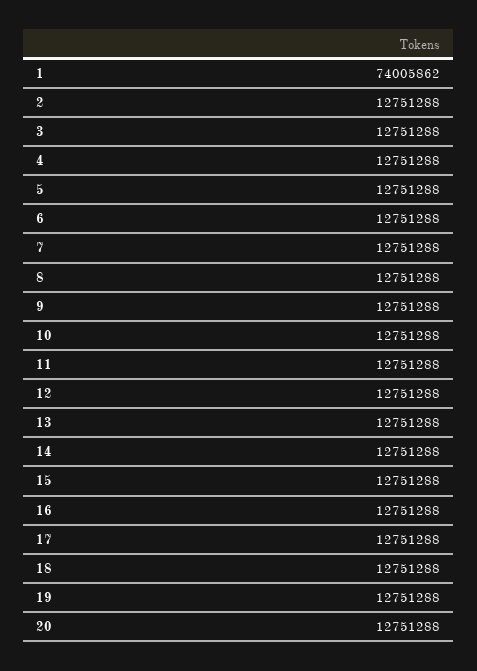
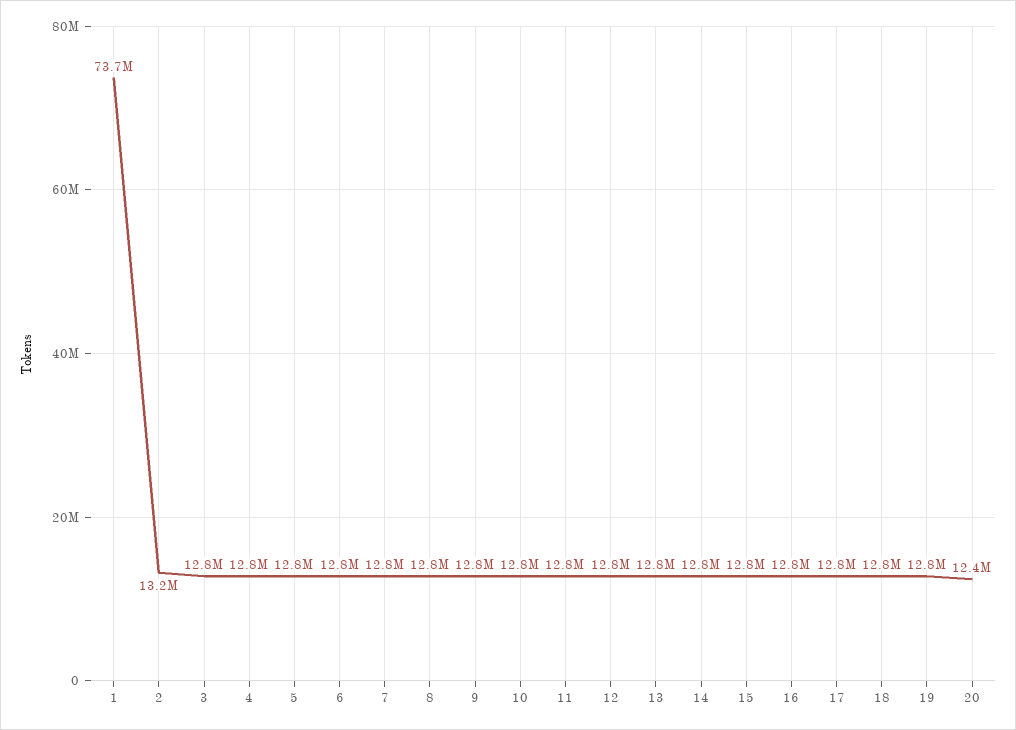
1: 74005862 -> 73700000
2: 12751288 -> 13200000
20: 12751288 -> 12400000

